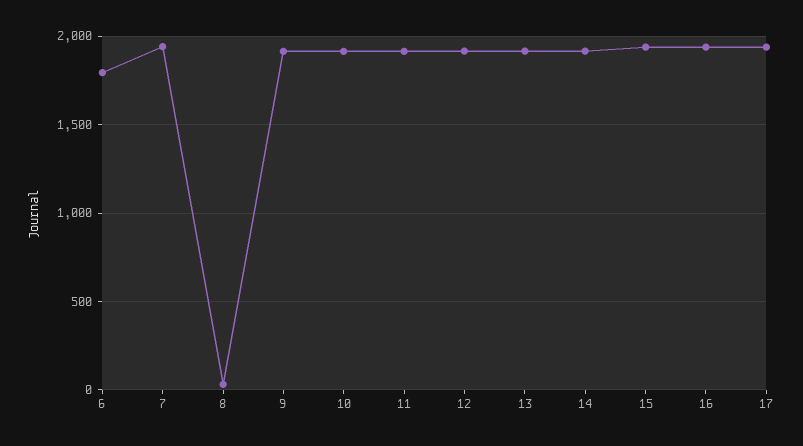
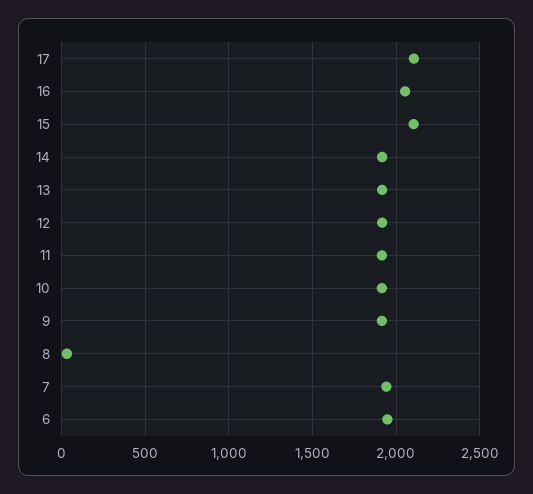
6: 1800 -> 1950
15: 1950 -> 2100
16: 1950 -> 2050
17: 1950 -> 2100

